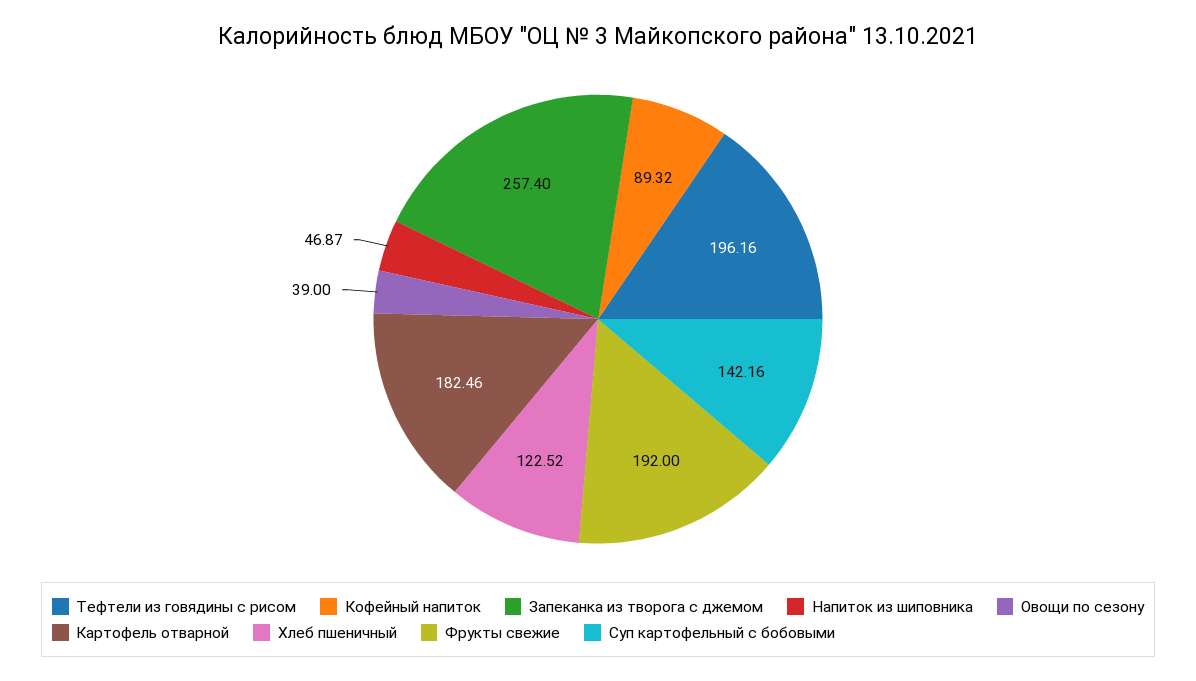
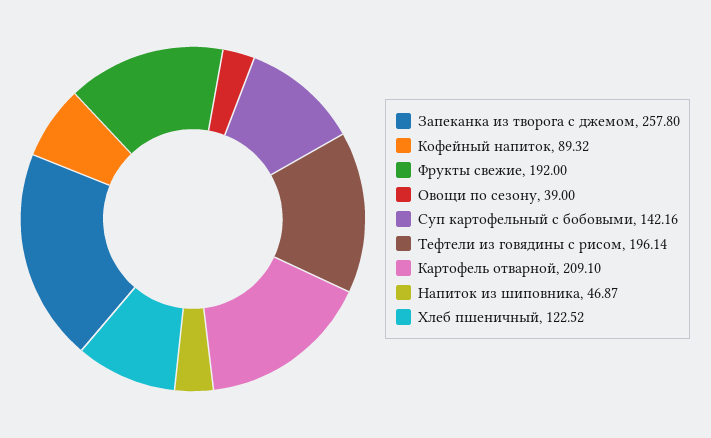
Тефтели из говядины с рисом: 196.16 -> 196.14
Запеканка из творога с джемом: 257.4 -> 257.8
Картофель отварной: 182.46 -> 209.1

